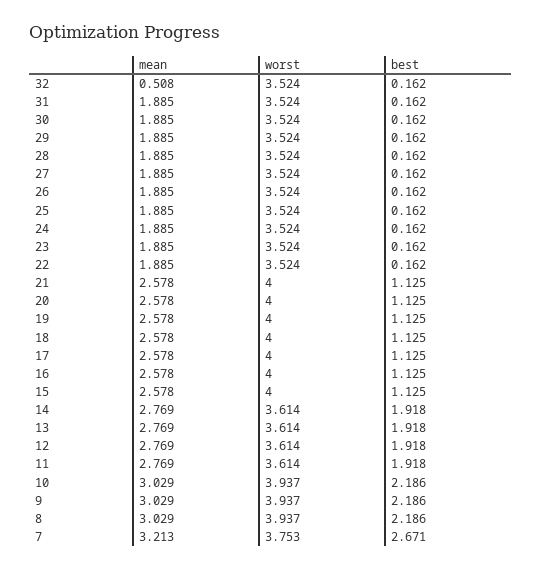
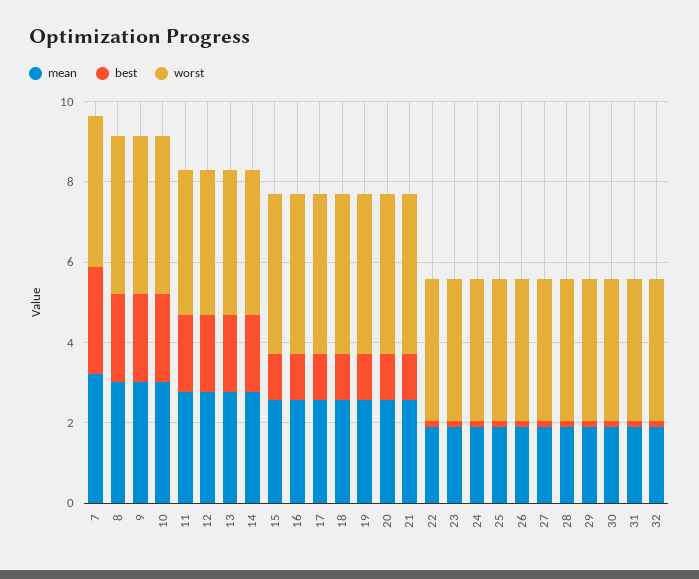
mean, 32: 0.508 -> 2

